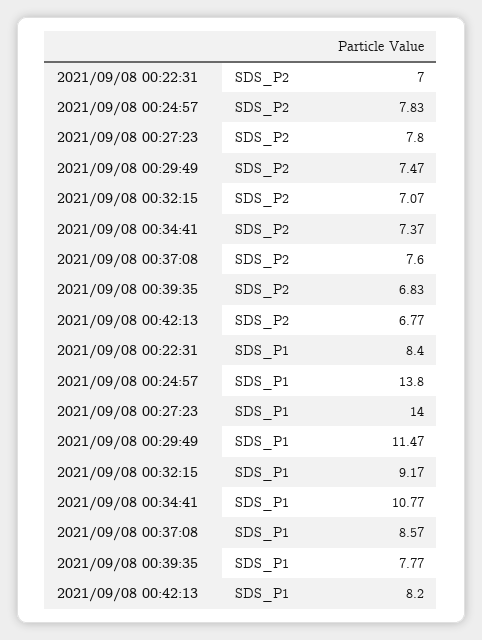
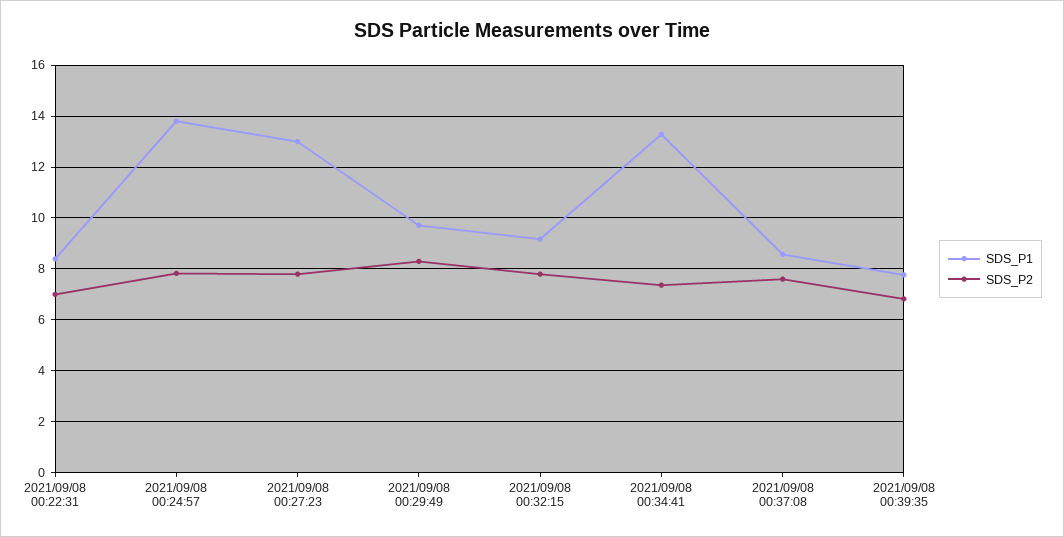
SDS_P2, 2021/09/08 00:29:49: 7.47 -> 8.25
SDS_P2, 2021/09/08 00:32:15: 7.07 -> 7.75
SDS_P2, 2021/09/08 00:42:13: 6.77 -> none
SDS_P1, 2021/09/08 00:27:23: 14 -> 13
SDS_P1, 2021/09/08 00:29:49: 11.47 -> 9.75
SDS_P1, 2021/09/08 00:34:41: 10.77 -> 13.25
SDS_P1, 2021/09/08 00:42:13: 8.2 -> none

